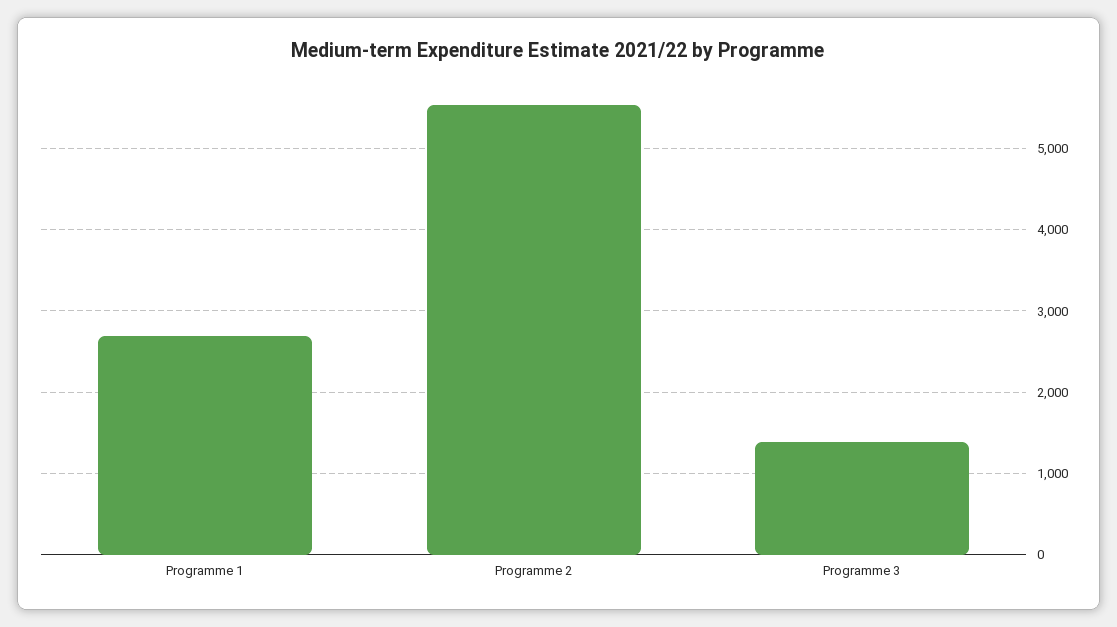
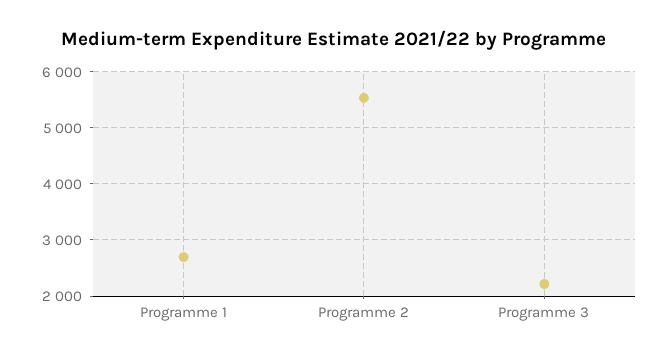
Programme 3: 1400 -> 2200

